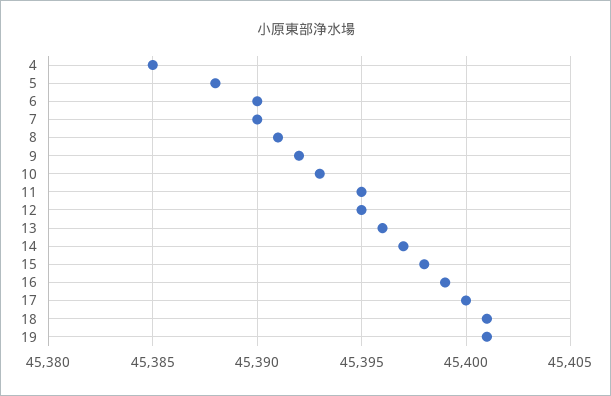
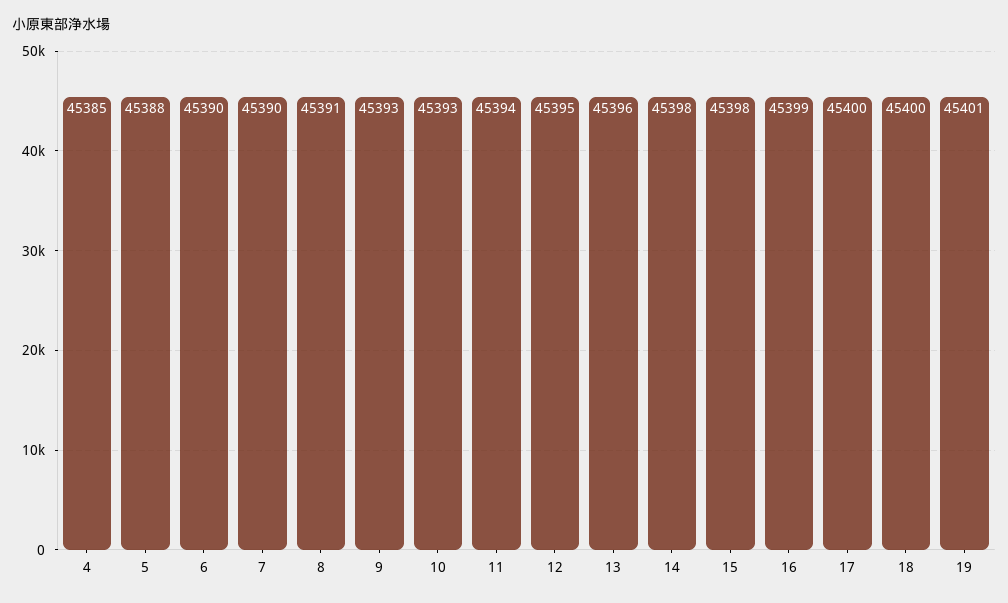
9: 45392 -> 45393
11: 45395 -> 45394
14: 45397 -> 45398
18: 45401 -> 45400

